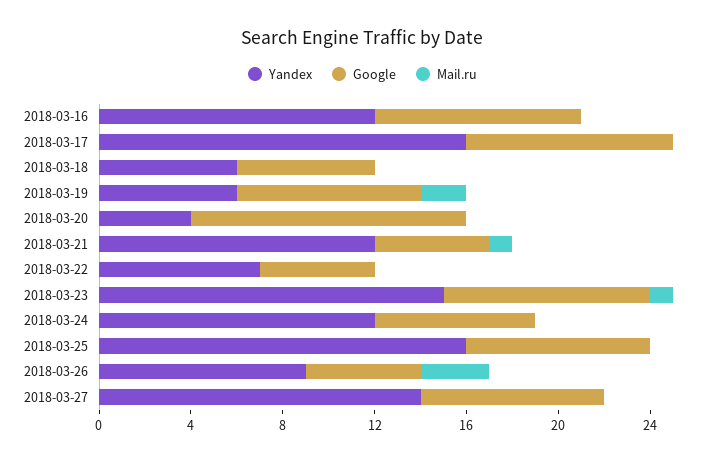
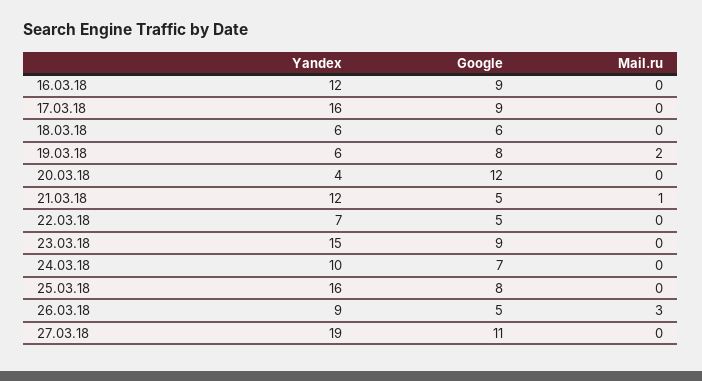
Mail.ru, 2018-03-23: 1 -> 0
Yandex, 2018-03-24: 12 -> 10
Yandex, 2018-03-27: 14 -> 19
Google, 2018-03-27: 8 -> 11

